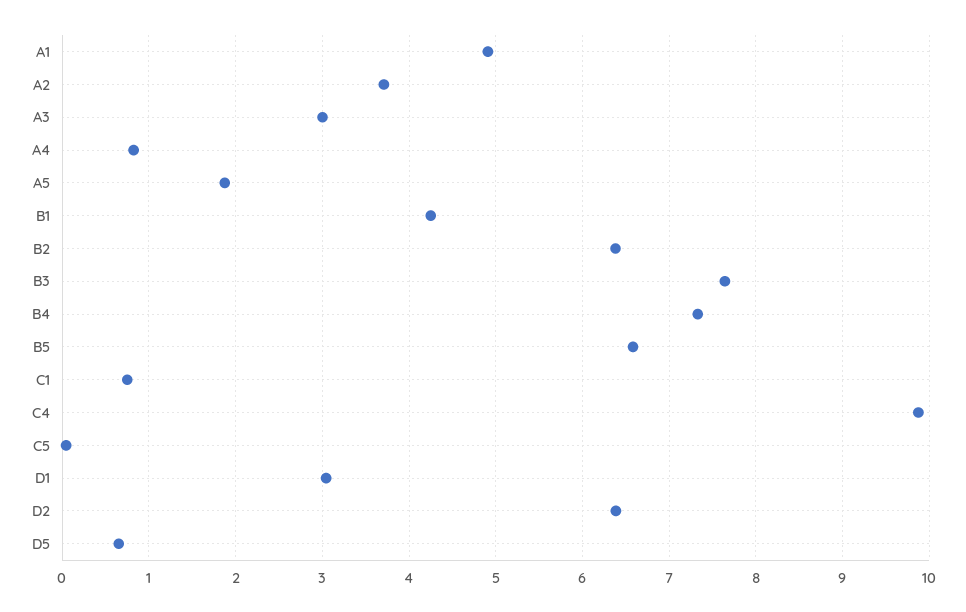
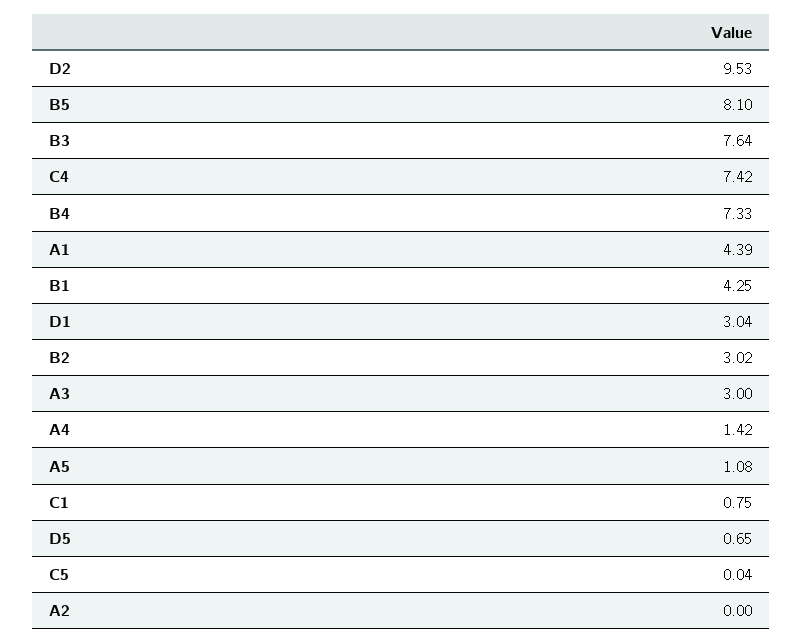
A1: 4.9 -> 4.39
A2: 3.7 -> 0
A4: 0.8 -> 1.42
A5: 1.9 -> 1.08
B2: 6.4 -> 3.02
B5: 6.6 -> 8.1
C4: 9.9 -> 7.42
D2: 6.4 -> 9.53

